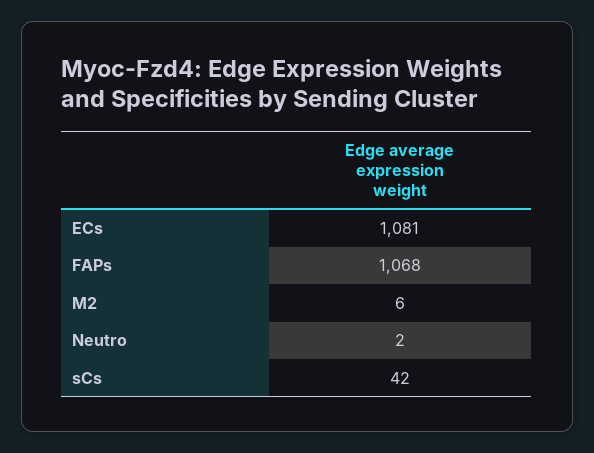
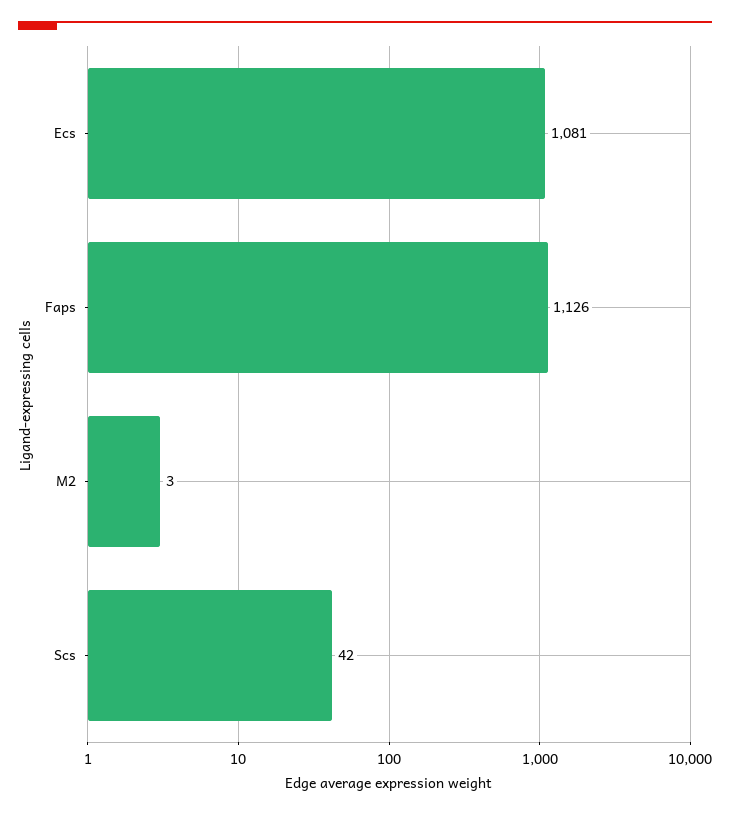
FAPs: 1068 -> 1126
M2: 6 -> 3
Neutro: 2 -> none

